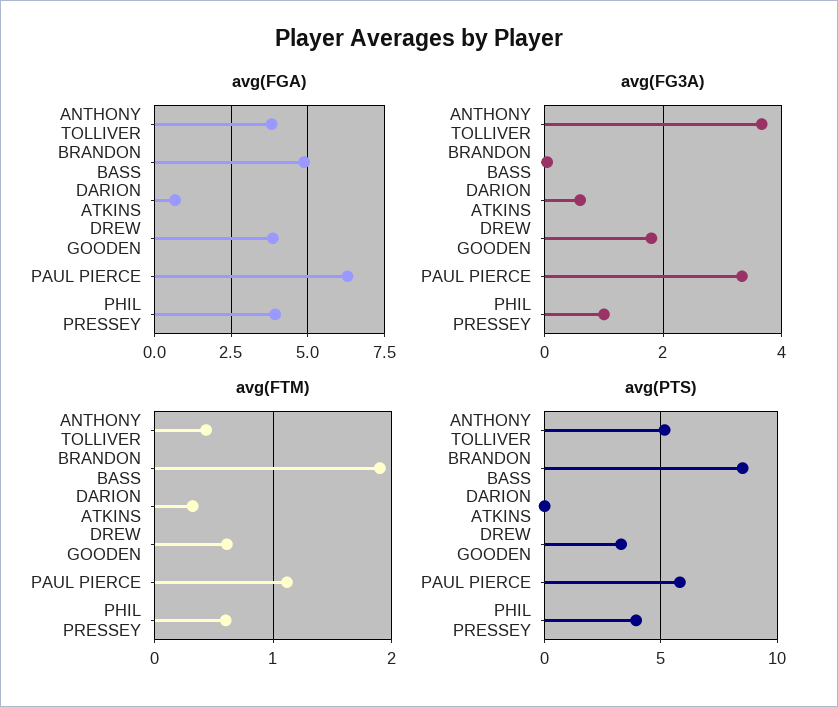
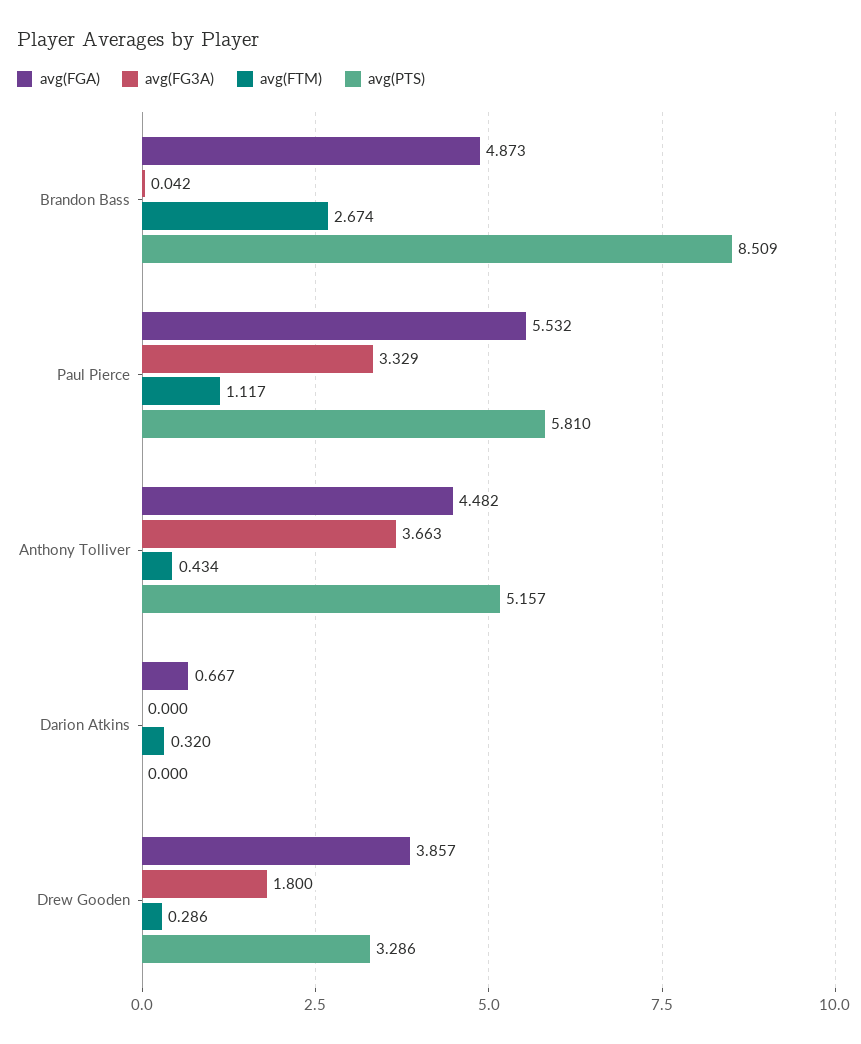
avg(FGA), ANTHONY TOLLIVER: 3.75 -> 4.482
avg(FGA), PAUL PIERCE: 6.25 -> 5.532
avg(FGA), PHIL PRESSEY: 4 -> none
avg(FG3A), DARION ATKINS: 0.6 -> 0
avg(FG3A), PHIL PRESSEY: 1 -> none
avg(FTM), BRANDON BASS: 1.9 -> 2.674
avg(FTM), DREW GOODEN: 0.6 -> 0.286
avg(FTM), PHIL PRESSEY: 0.6 -> none
avg(PTS), PHIL PRESSEY: 4 -> none

